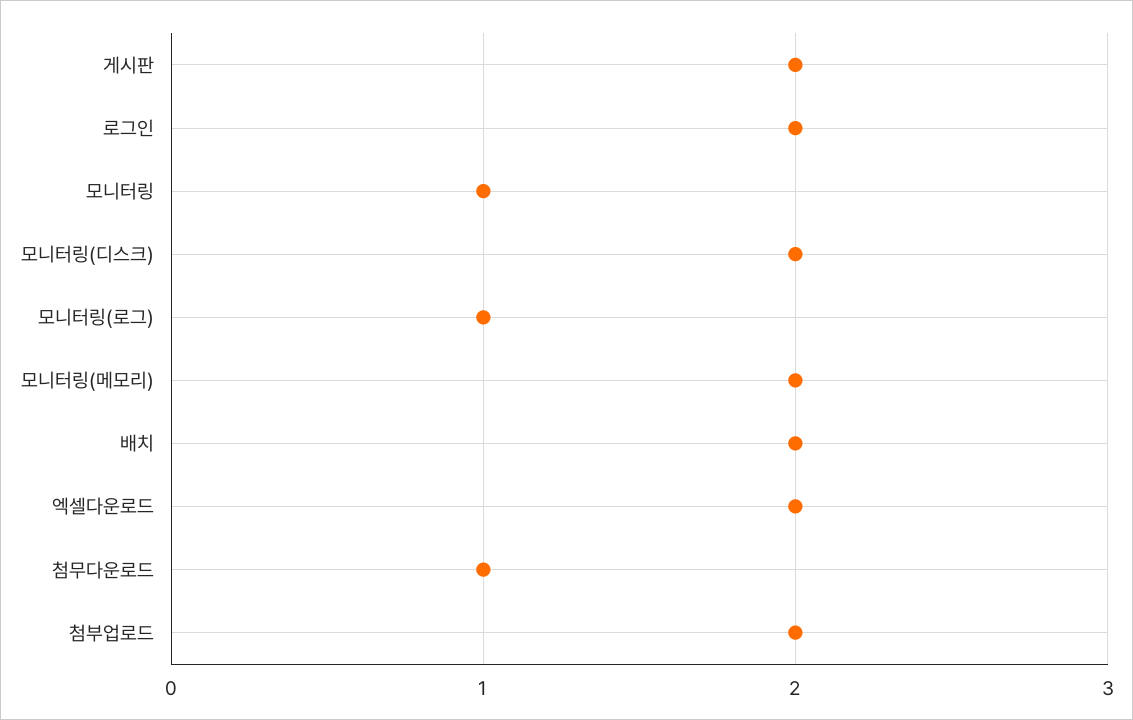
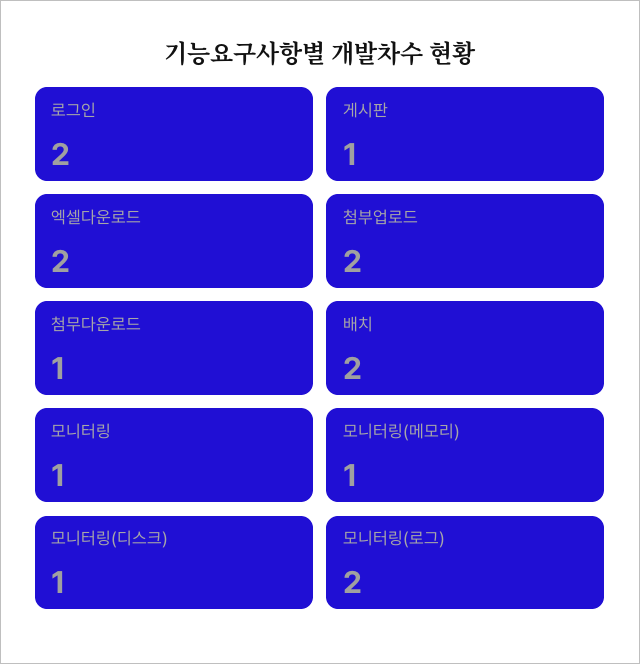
게시판: 2 -> 1
모니터링(디스크): 2 -> 1
모니터링(로그): 1 -> 2
모니터링(메모리): 2 -> 1

